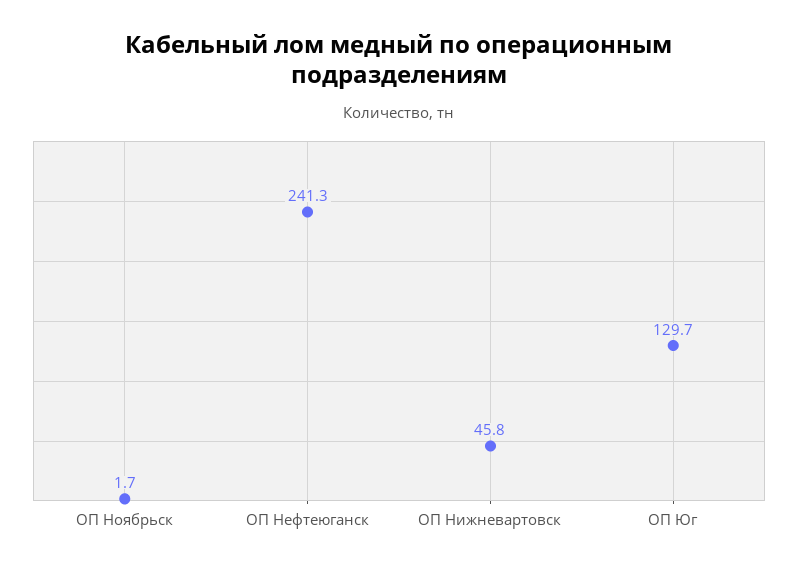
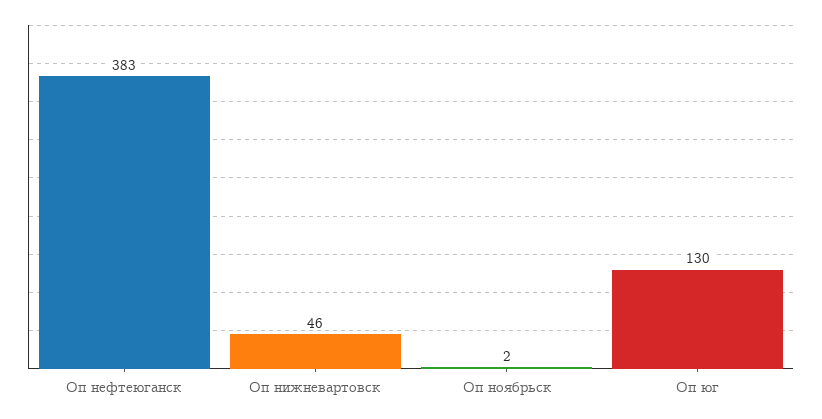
ОП Нефтеюганск: 241.3 -> 383

